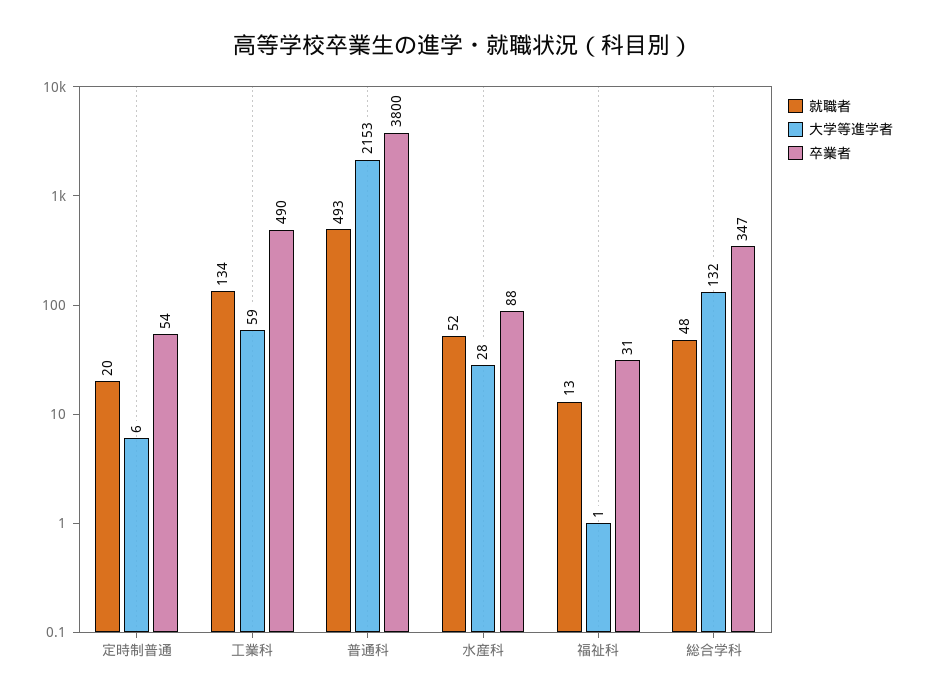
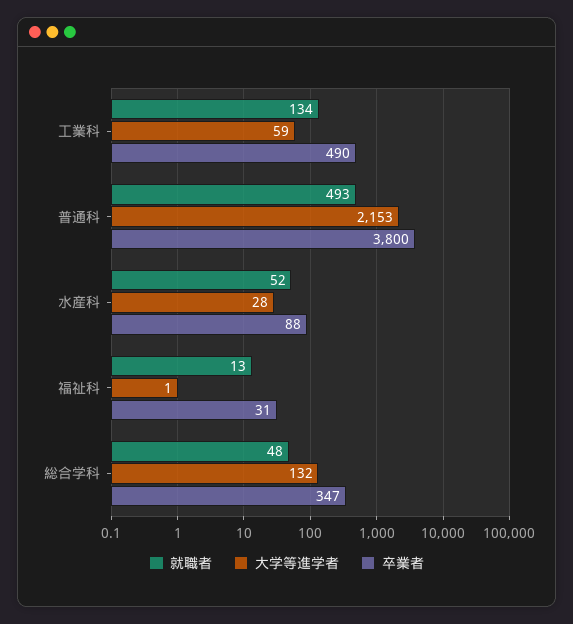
就職者, 定時制普通: 20 -> none
大学等進学者, 定時制普通: 6 -> none
卒業者, 定時制普通: 54 -> none

